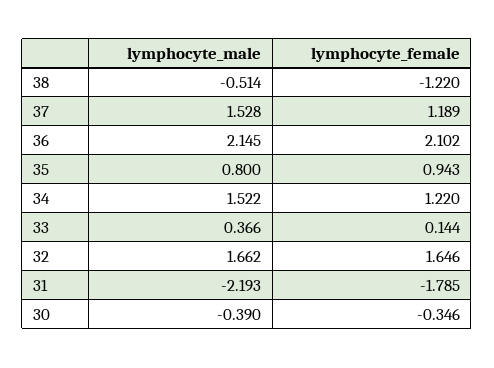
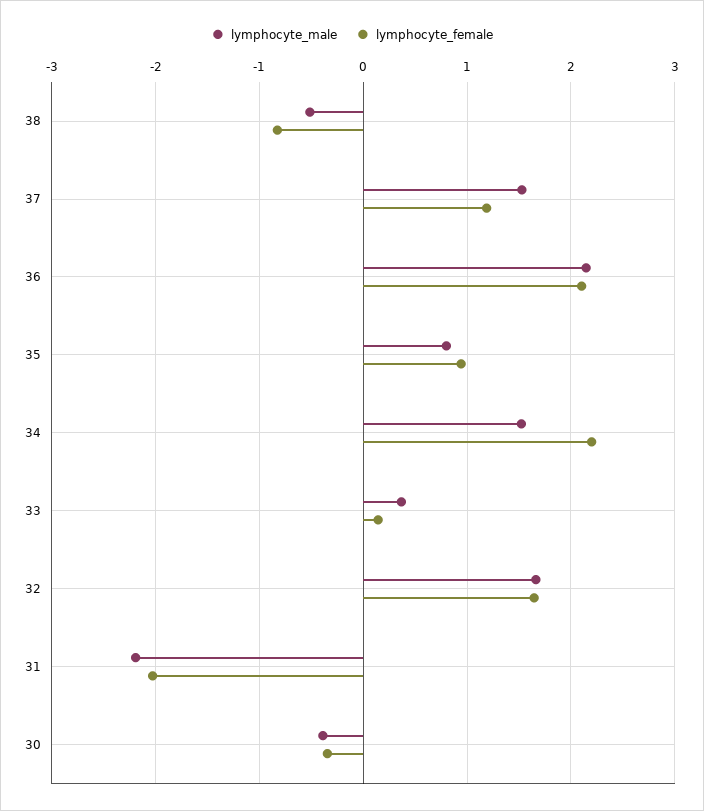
lymphocyte_female, 38: -1.22 -> -0.8
lymphocyte_female, 34: 1.22 -> 2.2
lymphocyte_female, 31: -1.785 -> -2

